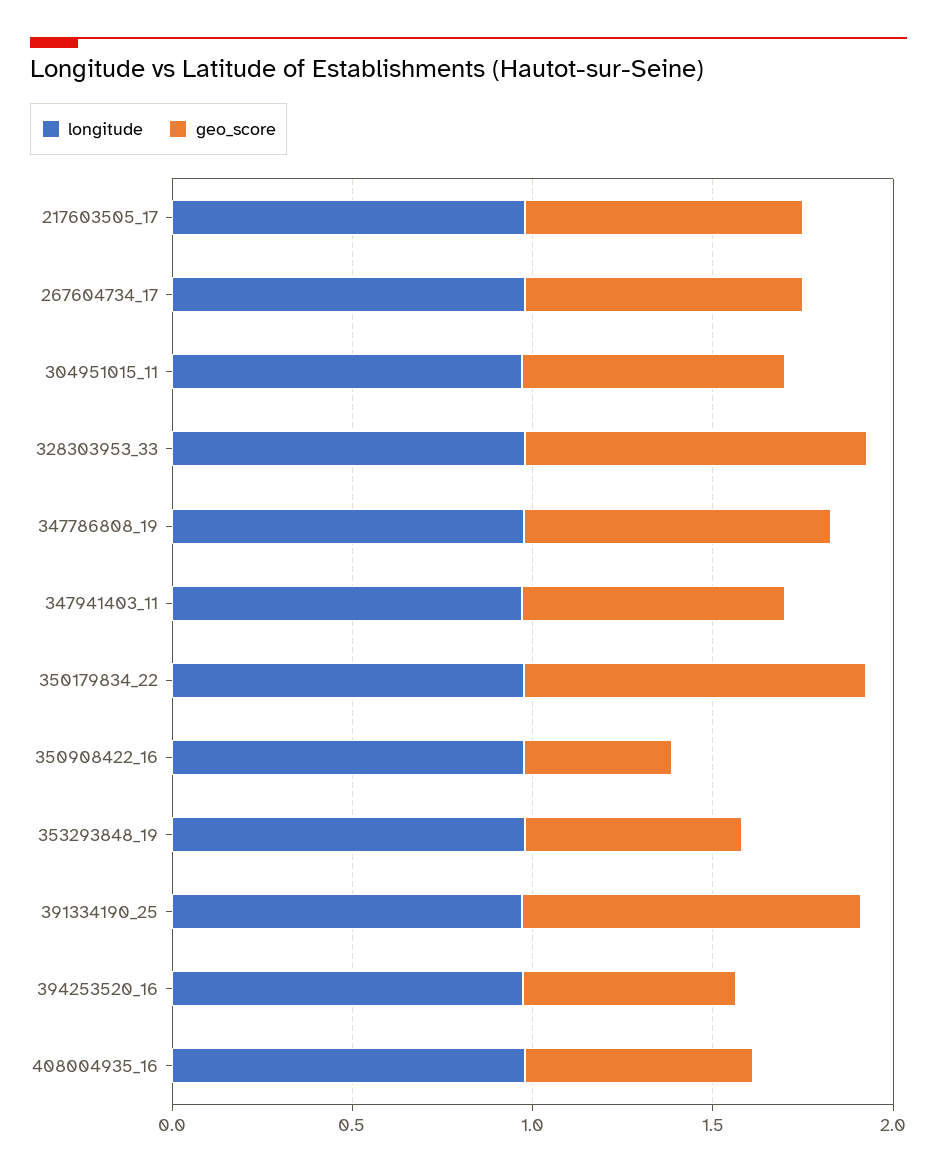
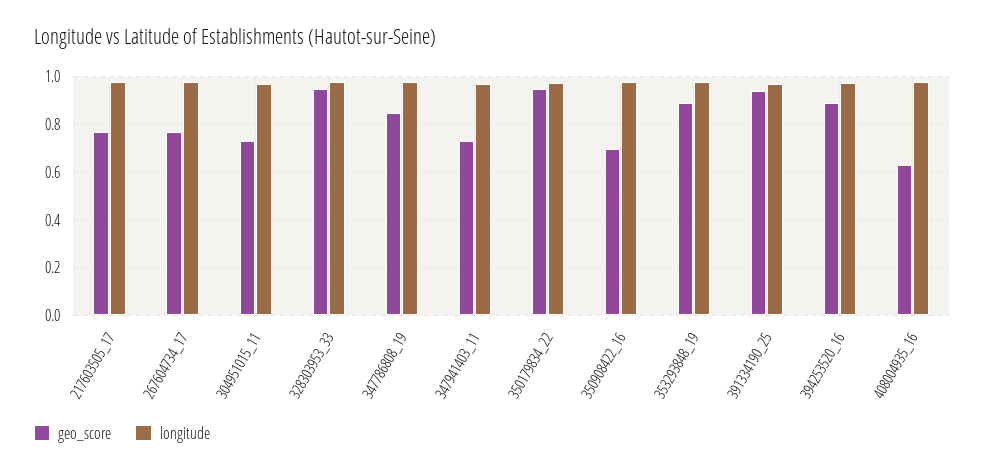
geo_score, 350908422_16: 0.4 -> 0.7
geo_score, 353293848_19: 0.6 -> 0.9
geo_score, 394253520_16: 0.6 -> 0.9

